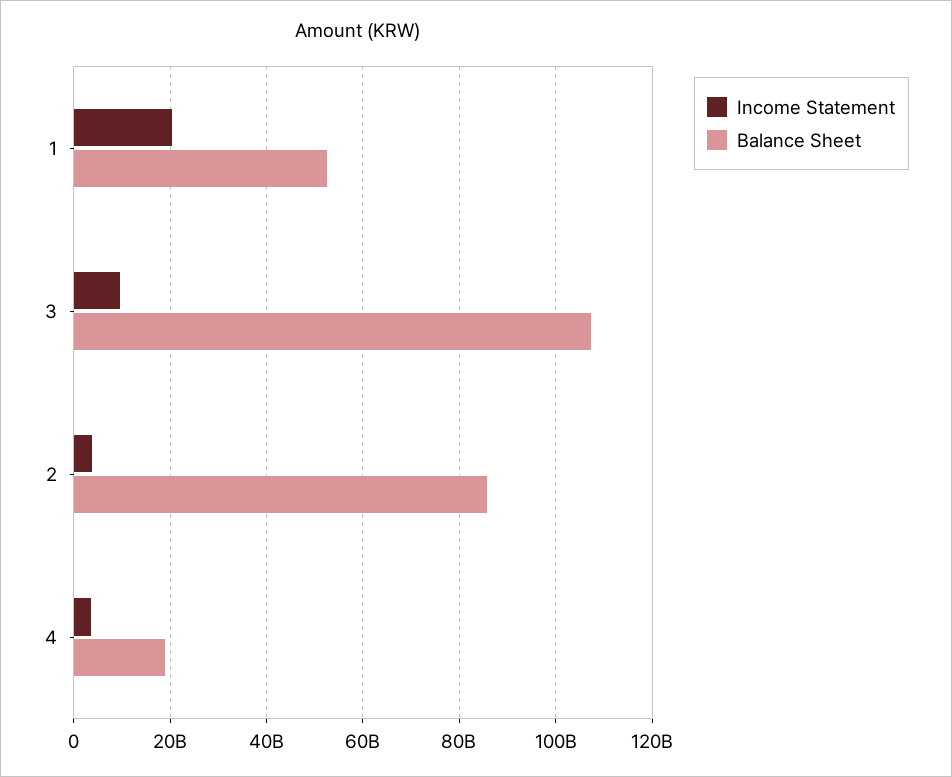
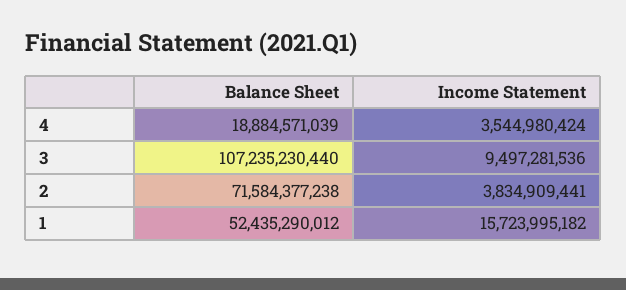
Income Statement, 1: 20000000000 -> 15723995182
Balance Sheet, 2: 86000000000 -> 71584377238

